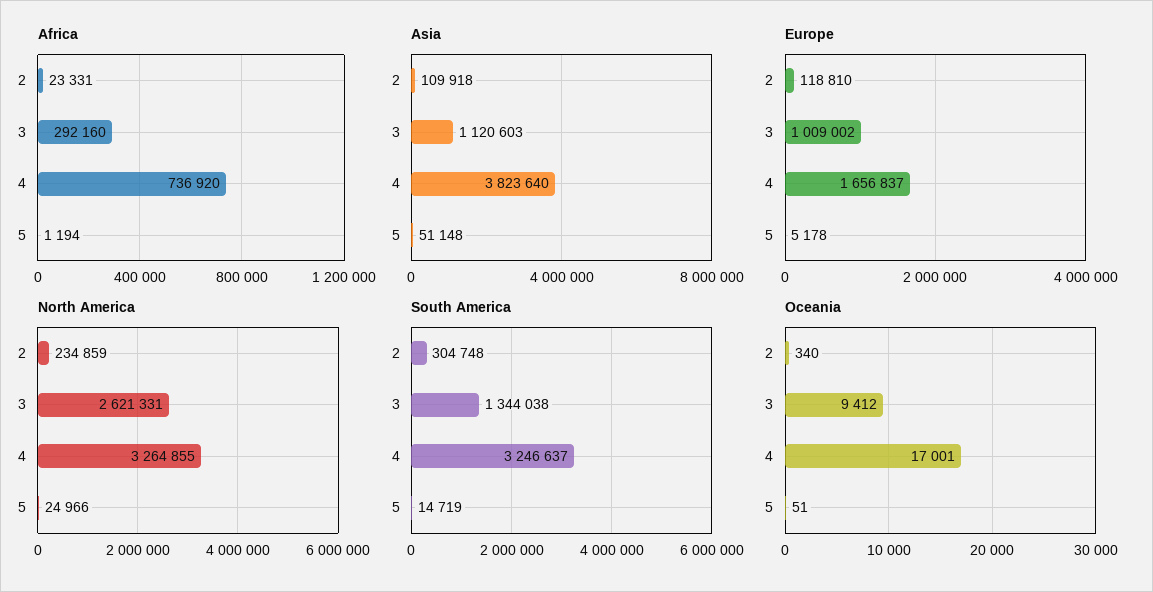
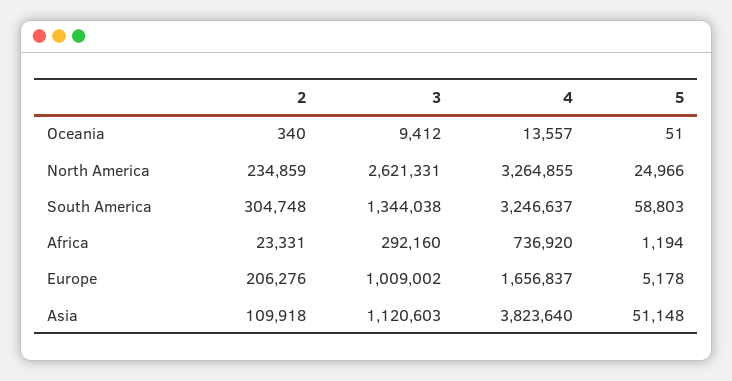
Europe, 2: 118810 -> 206276
South America, 5: 14719 -> 58803
Oceania, 4: 17001 -> 13557

